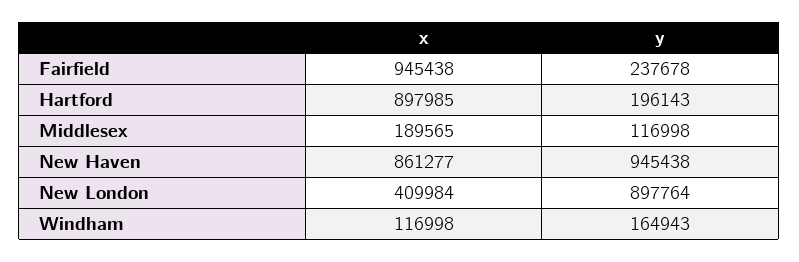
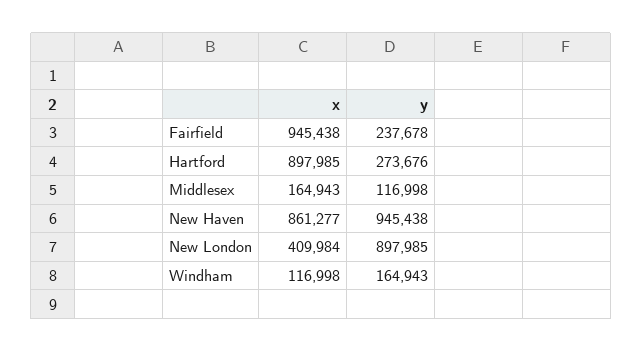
y, Hartford: 196143 -> 273676
x, Middlesex: 189565 -> 164943
y, New London: 897764 -> 897985

